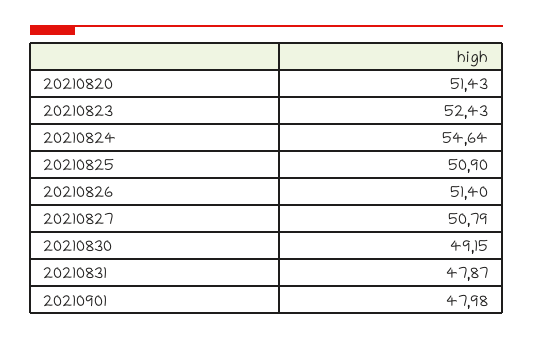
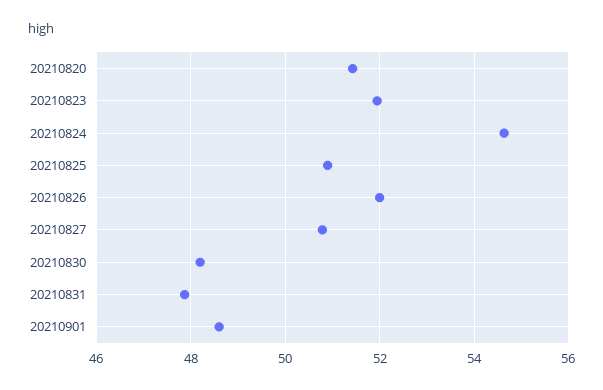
20210823: 52.43 -> 52
20210826: 51.4 -> 52
20210830: 49.15 -> 48.2
20210901: 47.98 -> 48.6

